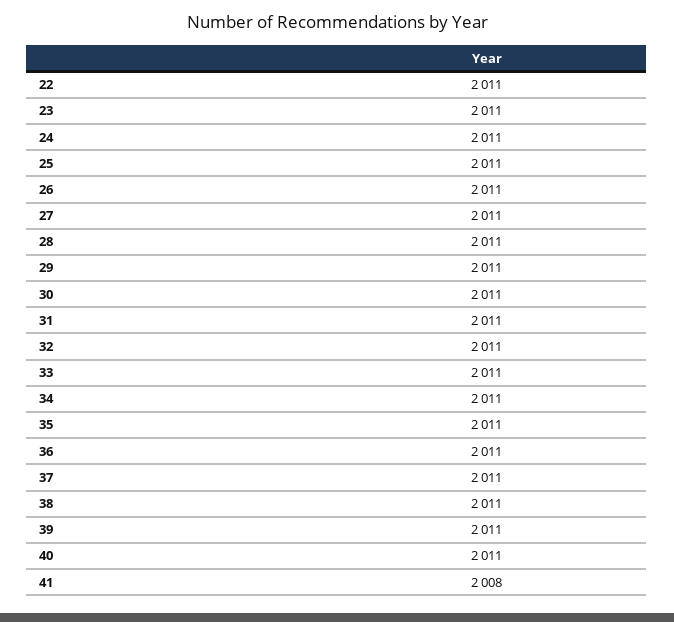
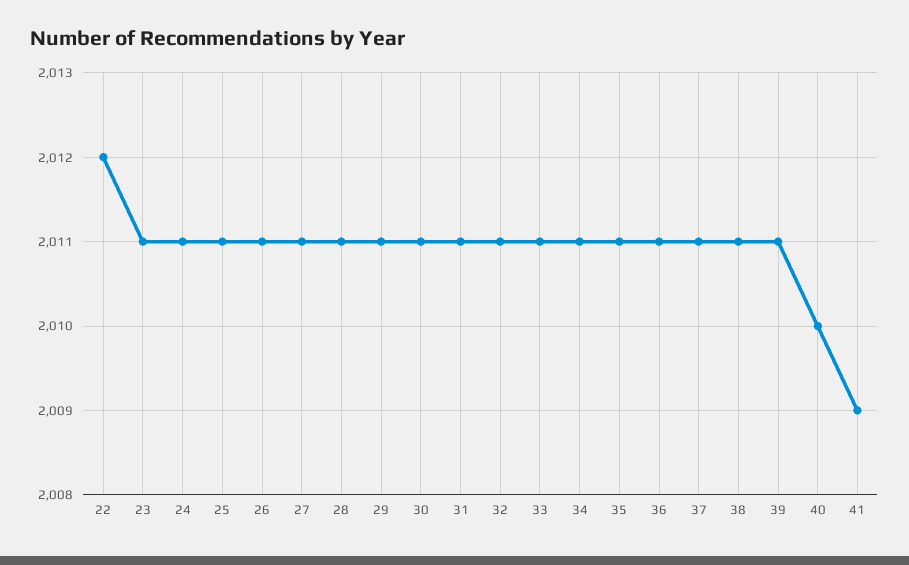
22: 2011 -> 2012
40: 2011 -> 2010
41: 2008 -> 2009

